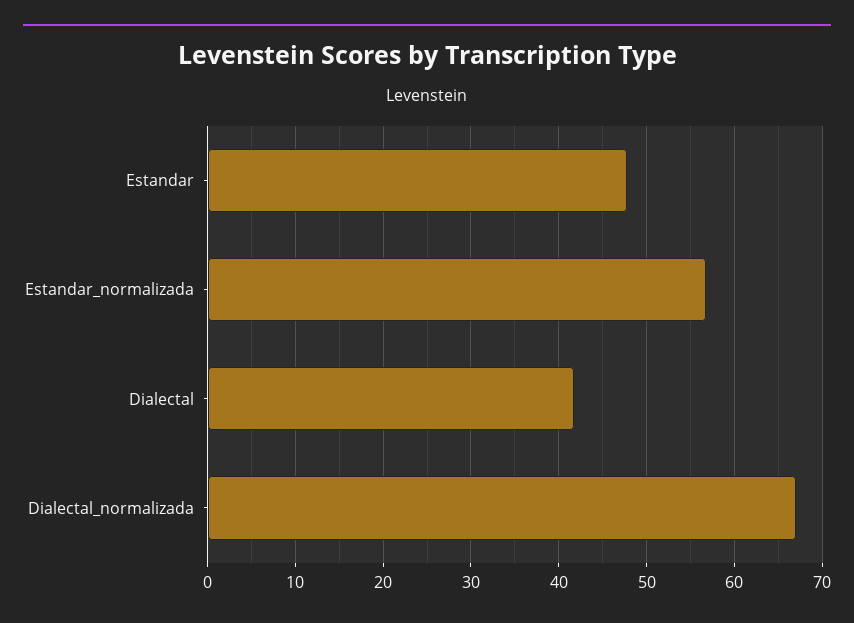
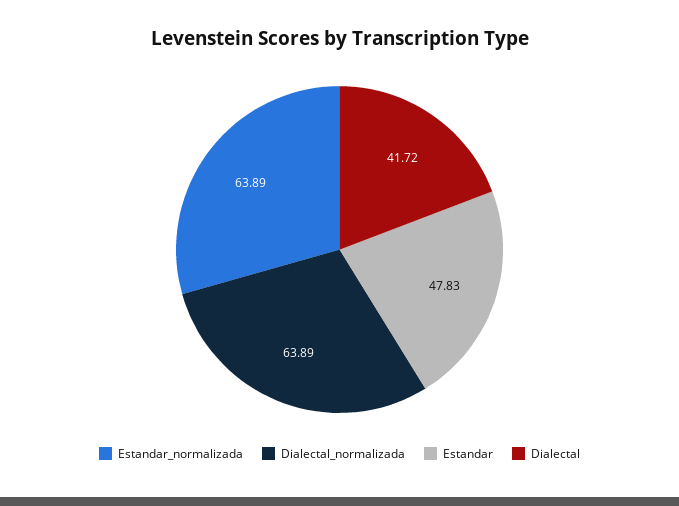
Estandar_normalizada: 57 -> 63.89
Dialectal_normalizada: 67 -> 63.89

